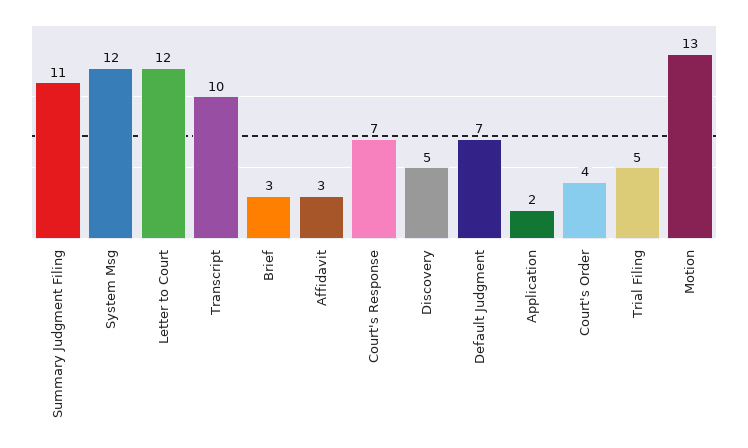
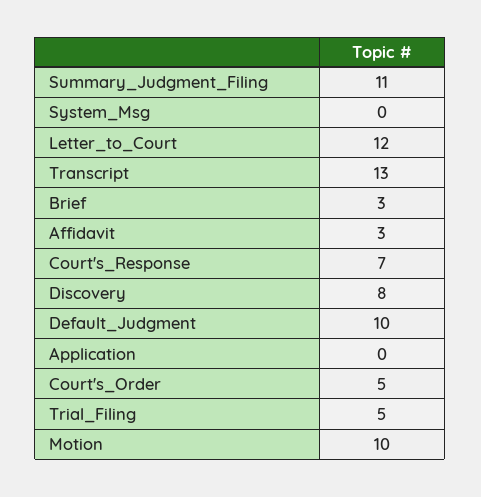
System Msg: 12 -> 0
Transcript: 10 -> 13
Discovery: 5 -> 8
Default Judgment: 7 -> 10
Application: 2 -> 0
Court's Order: 4 -> 5
Motion: 13 -> 10

